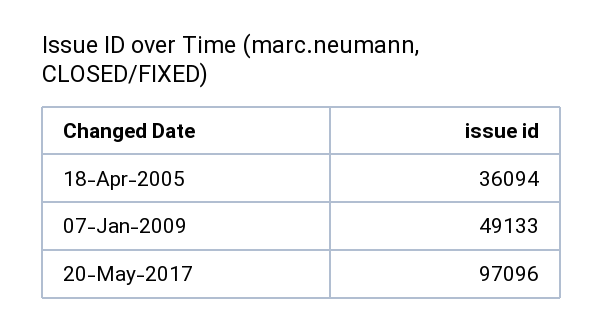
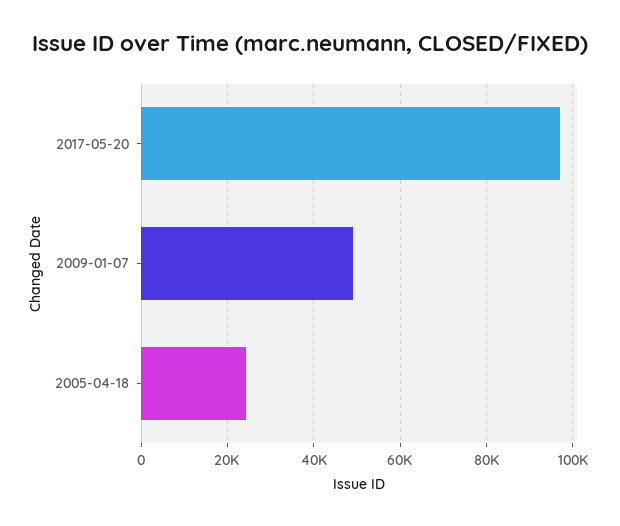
18-Apr-2005: 36094 -> 24000

